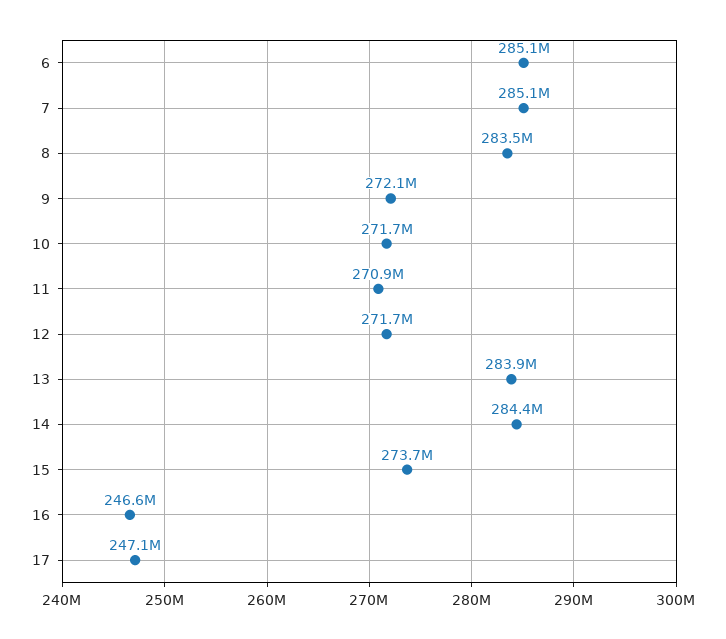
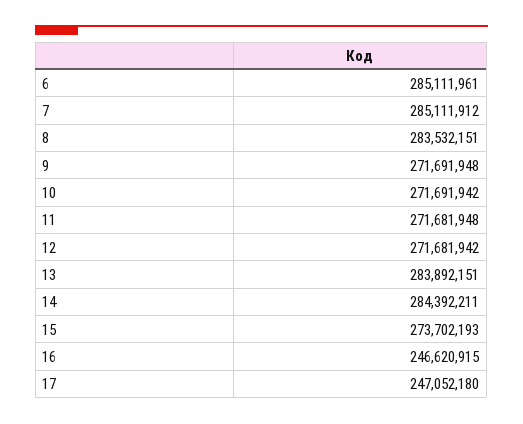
9: 272100000 -> 271691948
11: 270900000 -> 271681948

